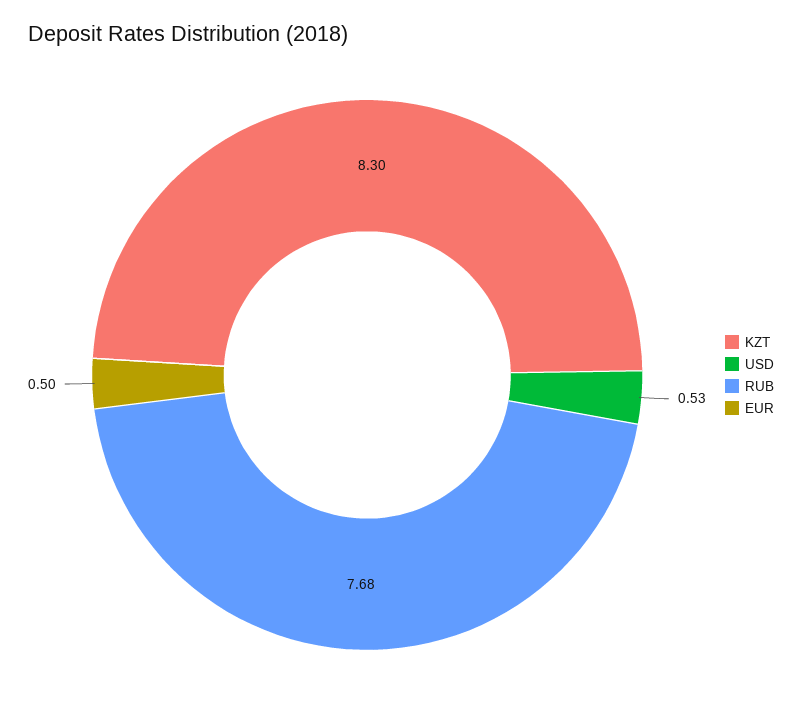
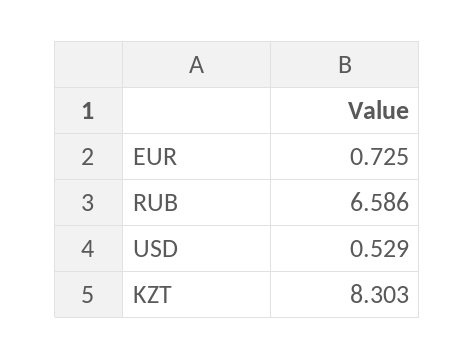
RUB: 7.68 -> 6.586
EUR: 0.5 -> 0.725

